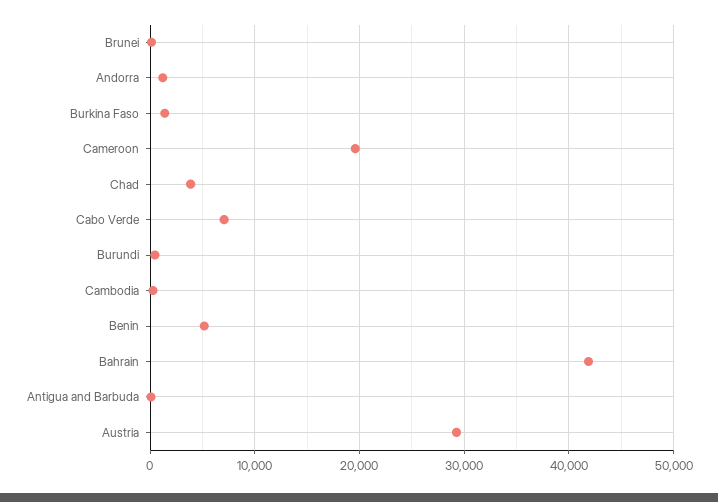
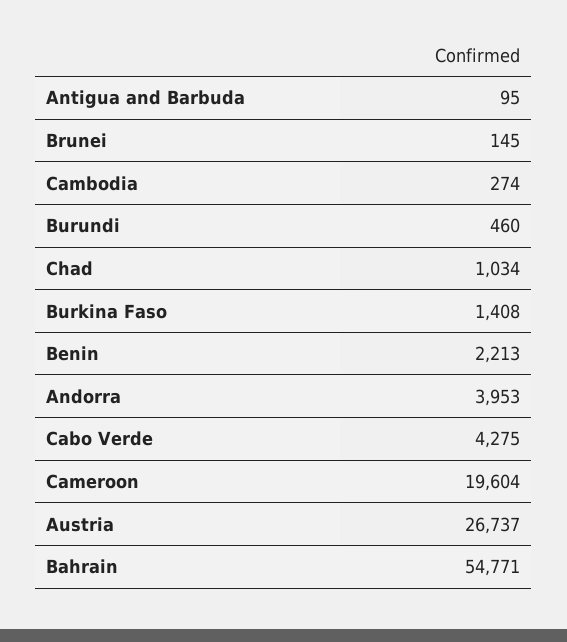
Andorra: 1000 -> 3953
Chad: 4000 -> 1034
Cabo Verde: 7000 -> 4275
Benin: 5000 -> 2213
Bahrain: 42000 -> 54771
Austria: 29000 -> 26737

